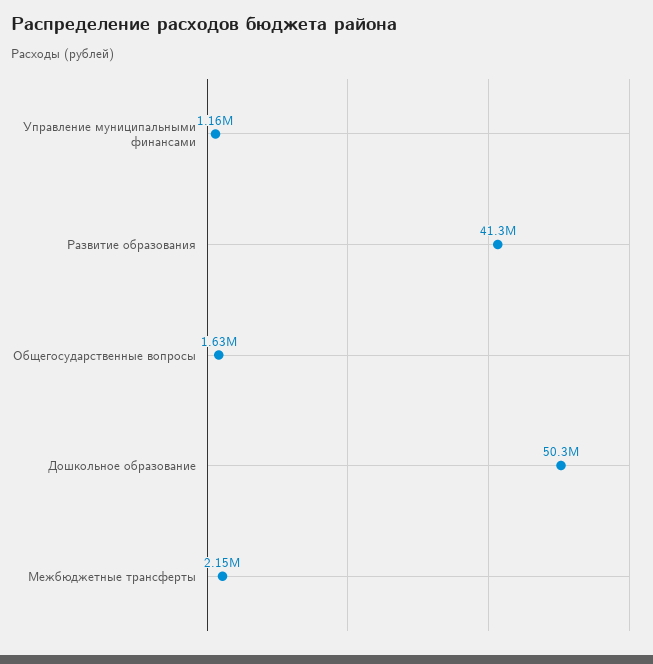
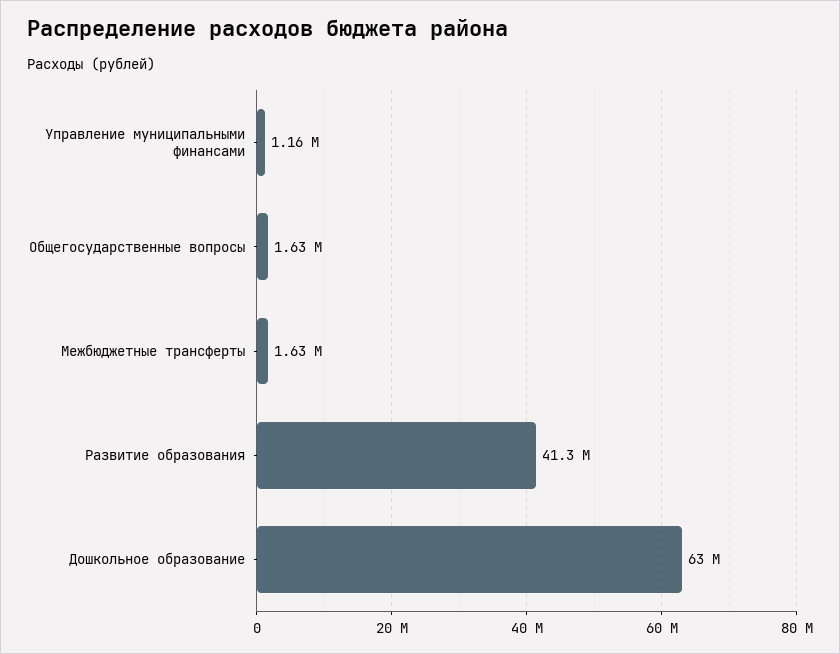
Дошкольное образование: 50300000 -> 63000000
Межбюджетные трансферты: 2150000 -> 1630000

